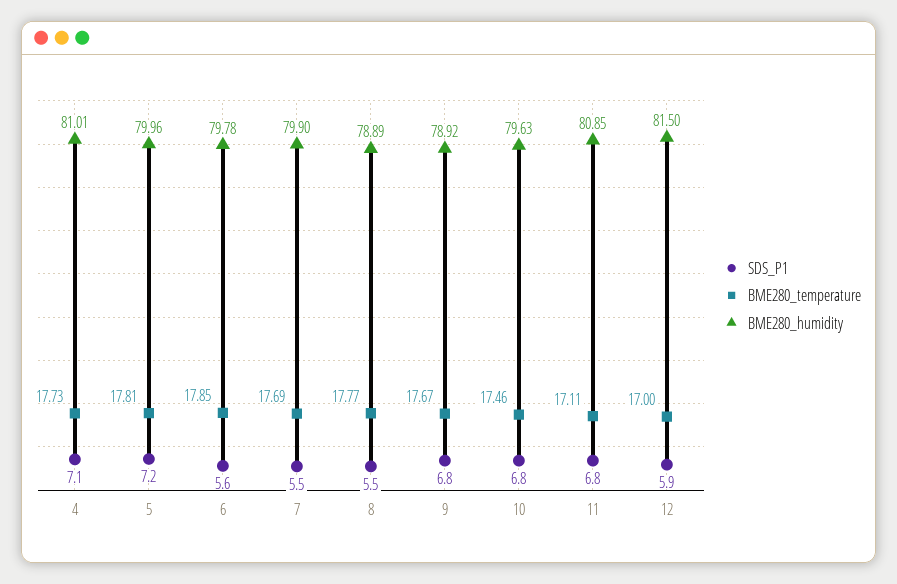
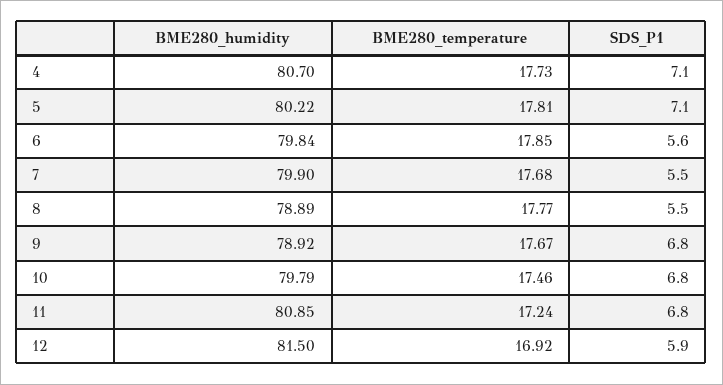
BME280_humidity, 4: 81.01 -> 80.7
SDS_P1, 5: 7.2 -> 7.1
BME280_humidity, 5: 79.96 -> 80.22
BME280_humidity, 6: 79.78 -> 79.84
BME280_temperature, 7: 17.69 -> 17.68
BME280_humidity, 10: 79.63 -> 79.79
BME280_temperature, 11: 17.11 -> 17.24
BME280_temperature, 12: 17 -> 16.92

